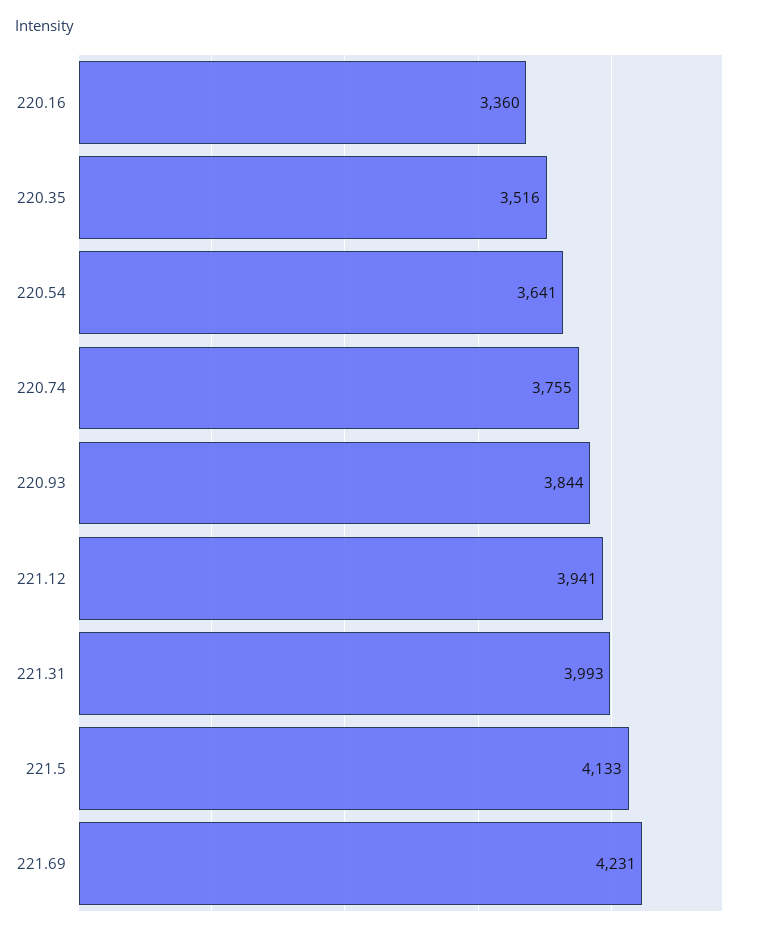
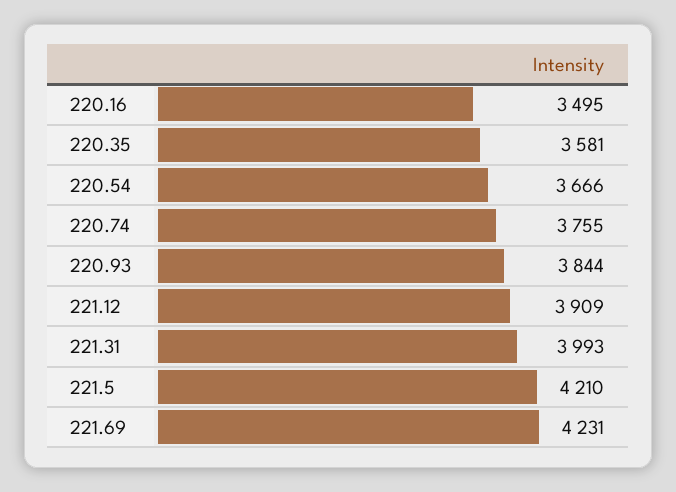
220.16: 3360 -> 3495
220.35: 3516 -> 3581
220.54: 3641 -> 3666
221.12: 3941 -> 3909
221.5: 4133 -> 4210

